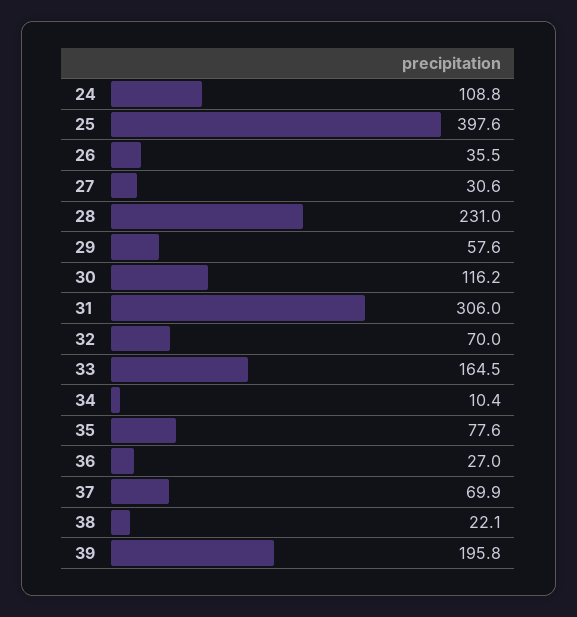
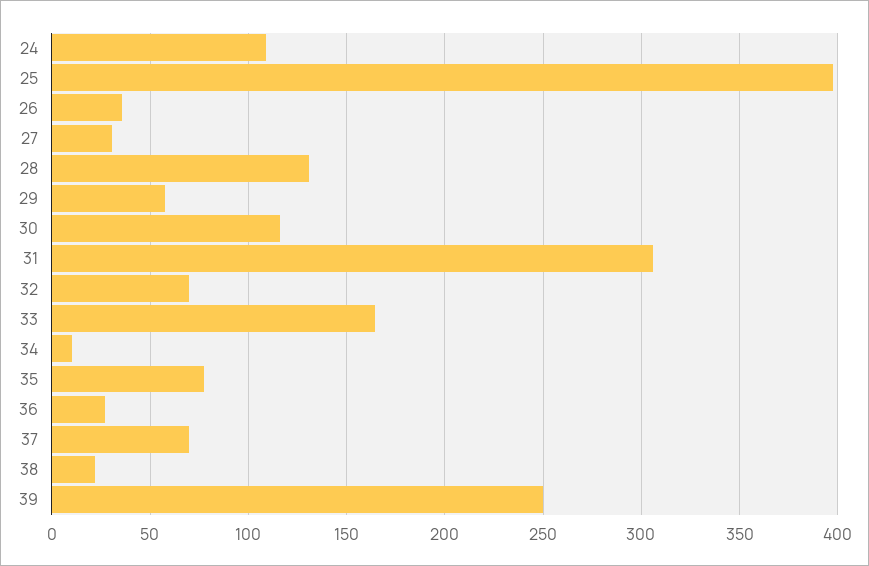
28: 231 -> 130
39: 195.8 -> 250

